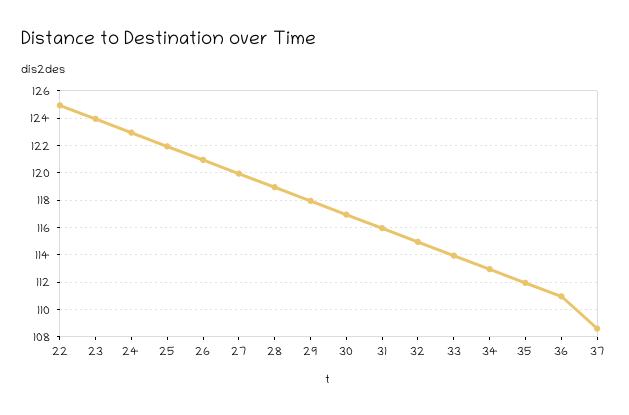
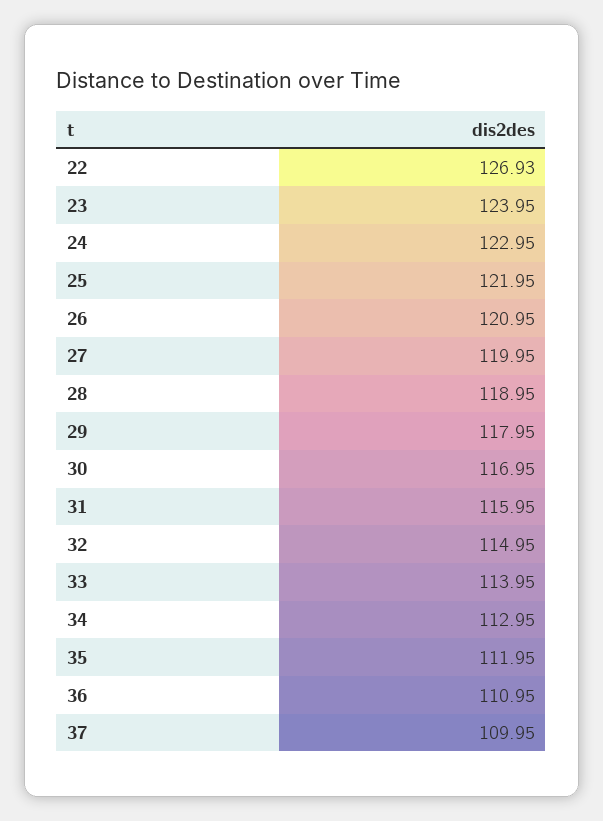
22: 125 -> 126.93
37: 108.5 -> 109.95

